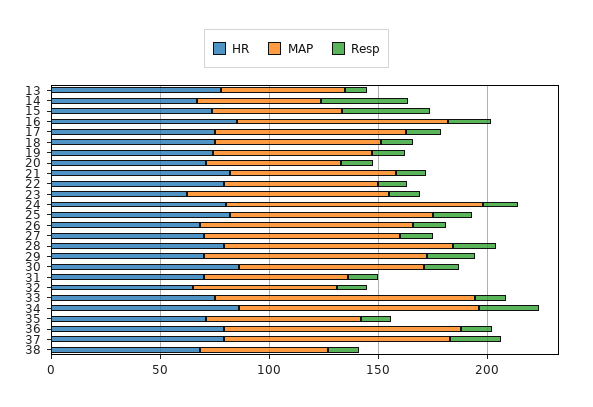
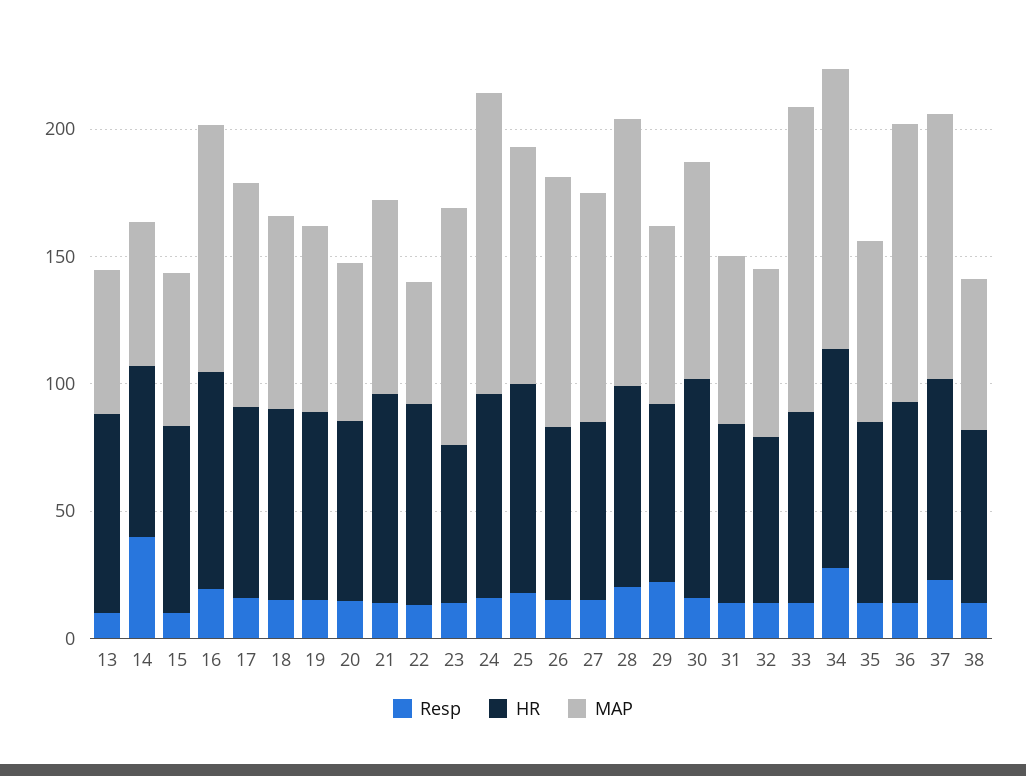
Resp, 15: 40 -> 10
MAP, 22: 70 -> 50
MAP, 29: 100 -> 70

